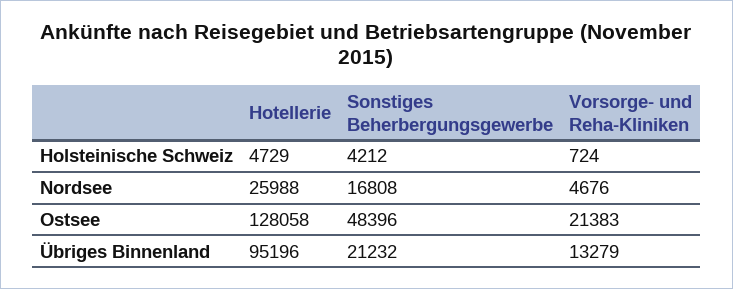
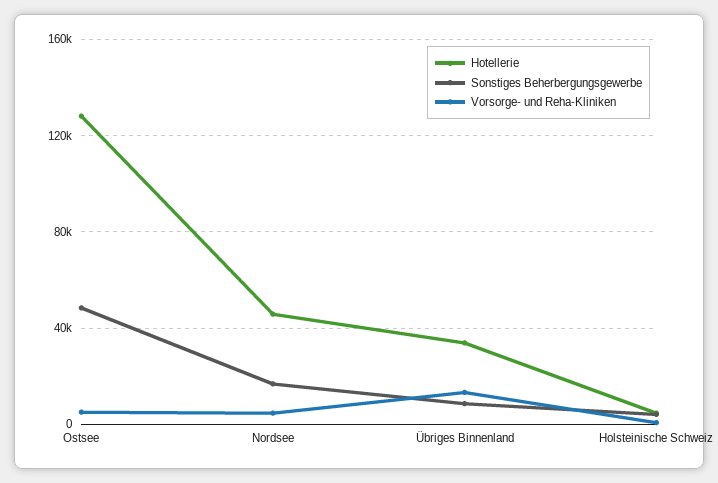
Hotellerie, Nordsee: 25988 -> 45000
Vorsorge- und Reha-Kliniken, Ostsee: 21383 -> 5000
Hotellerie, Übriges Binnenland: 95196 -> 35000
Sonstiges Beherbergungsgewerbe, Übriges Binnenland: 21232 -> 10000

